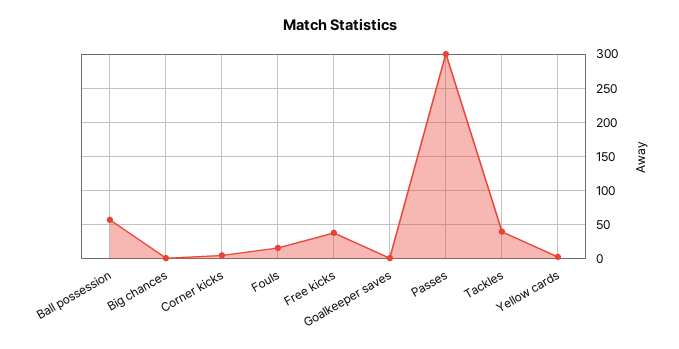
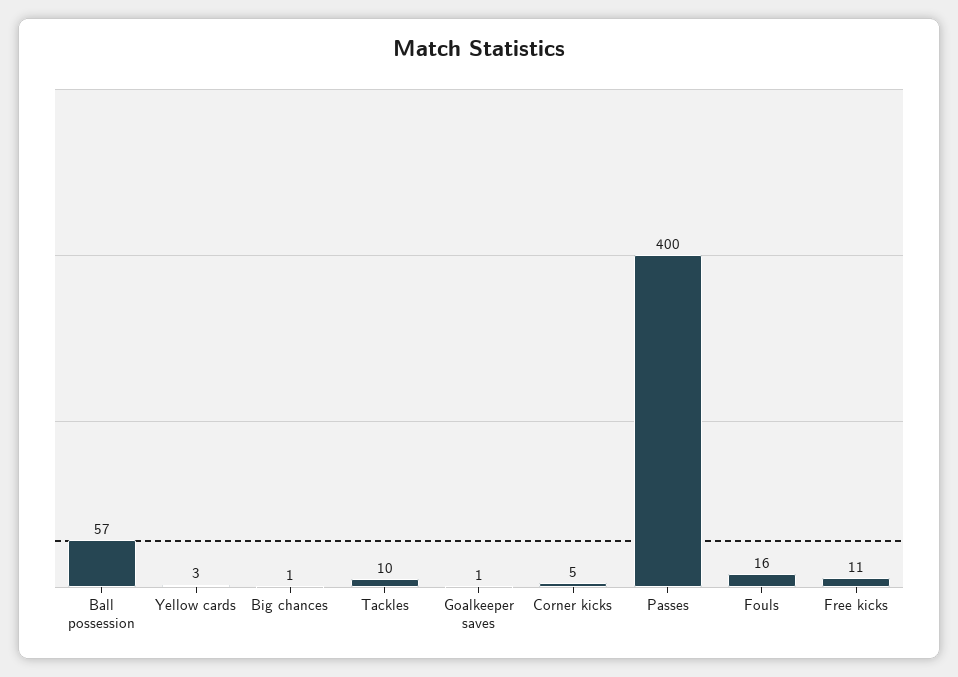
Free kicks: 40 -> 11
Passes: 300 -> 400
Tackles: 40 -> 10

